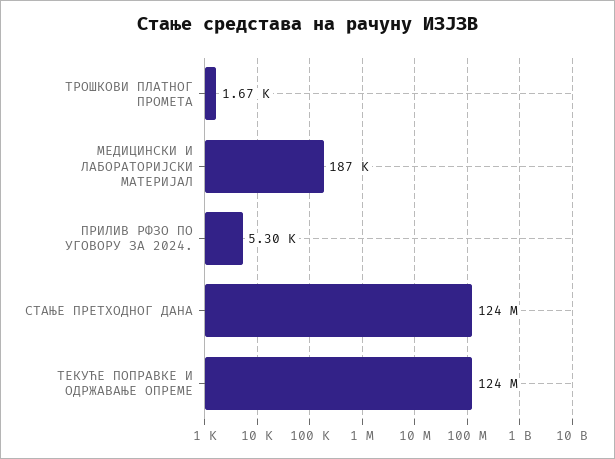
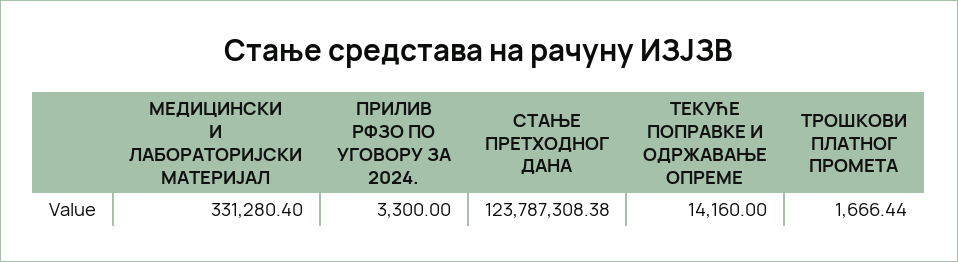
МЕДИЦИНСКИ И ЛАБОРАТОРИЈСКИ МАТЕРИЈАЛ: 187000 -> 331280.4
ПРИЛИВ РФЗО ПО УГОВОРУ ЗА 2024.: 5300 -> 3300
ТЕКУЋЕ ПОПРАВКЕ И ОДРЖАВАЊЕ ОПРЕМЕ: 124000000 -> 14160

